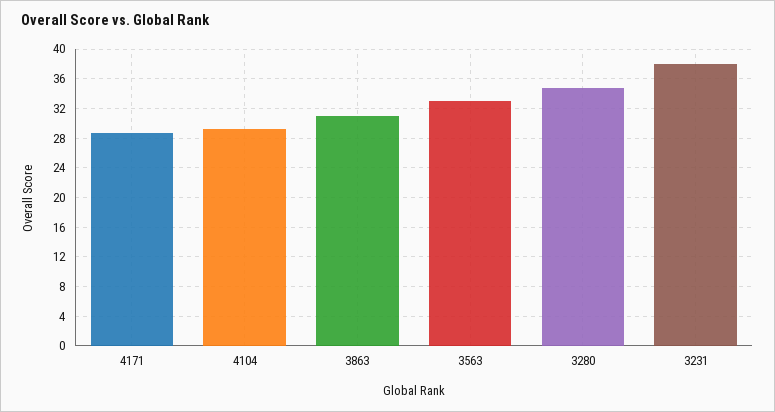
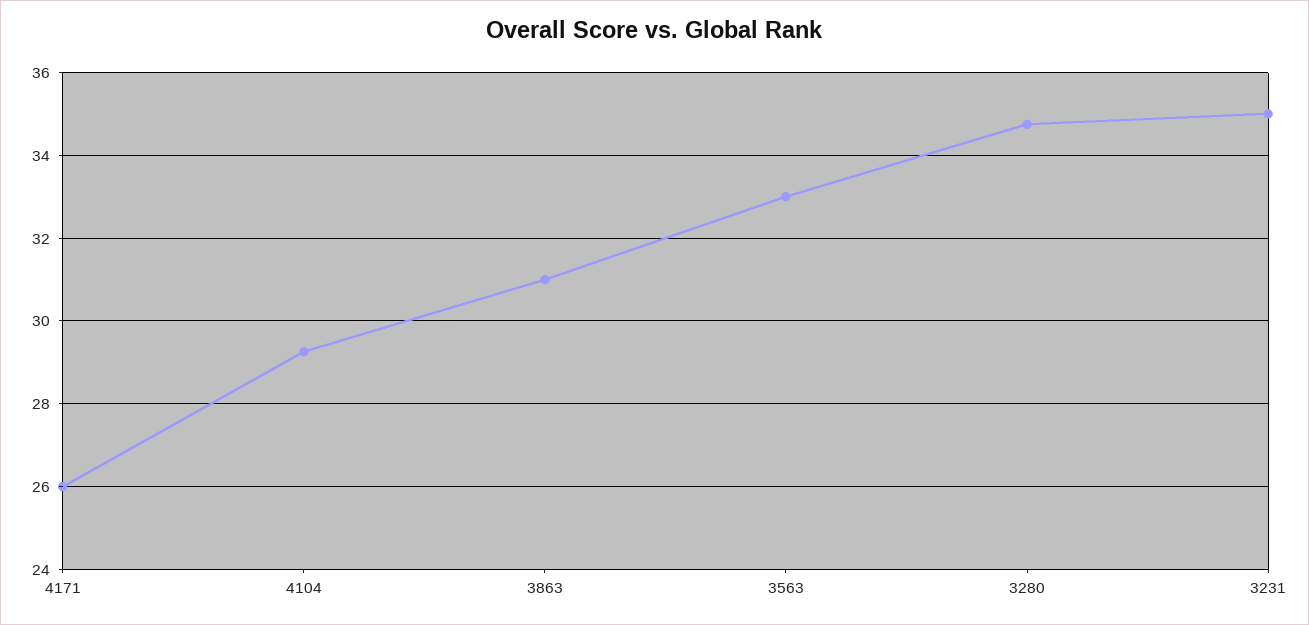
4171: 29 -> 26
3231: 38 -> 35

